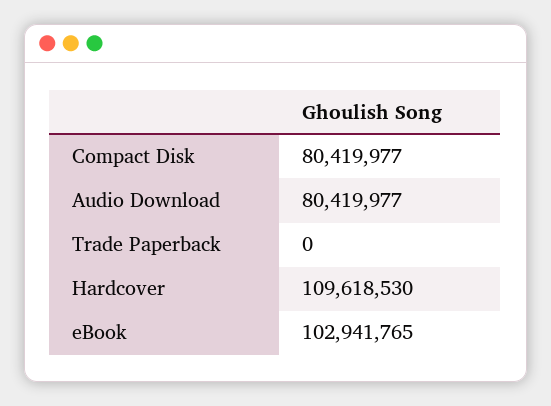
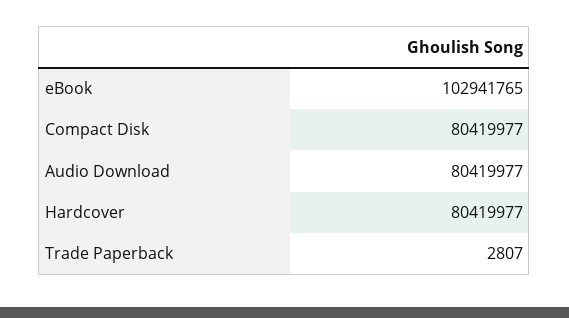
Trade Paperback: 0 -> 2807
Hardcover: 109618530 -> 80419977

